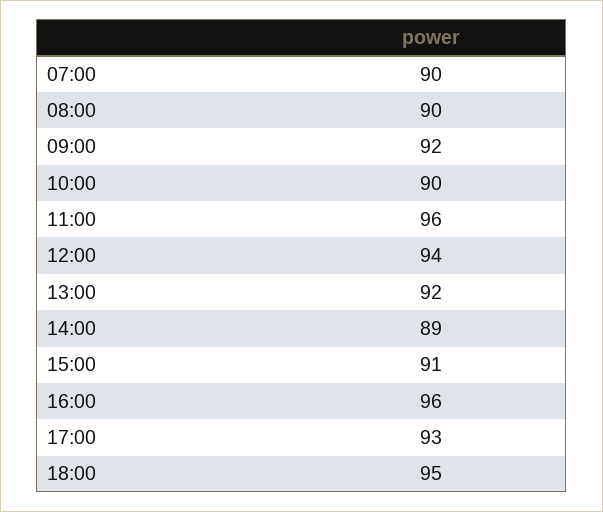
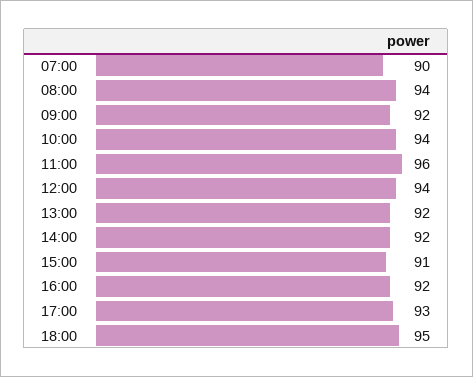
08:00: 90 -> 94
10:00: 90 -> 94
14:00: 89 -> 92
16:00: 96 -> 92

